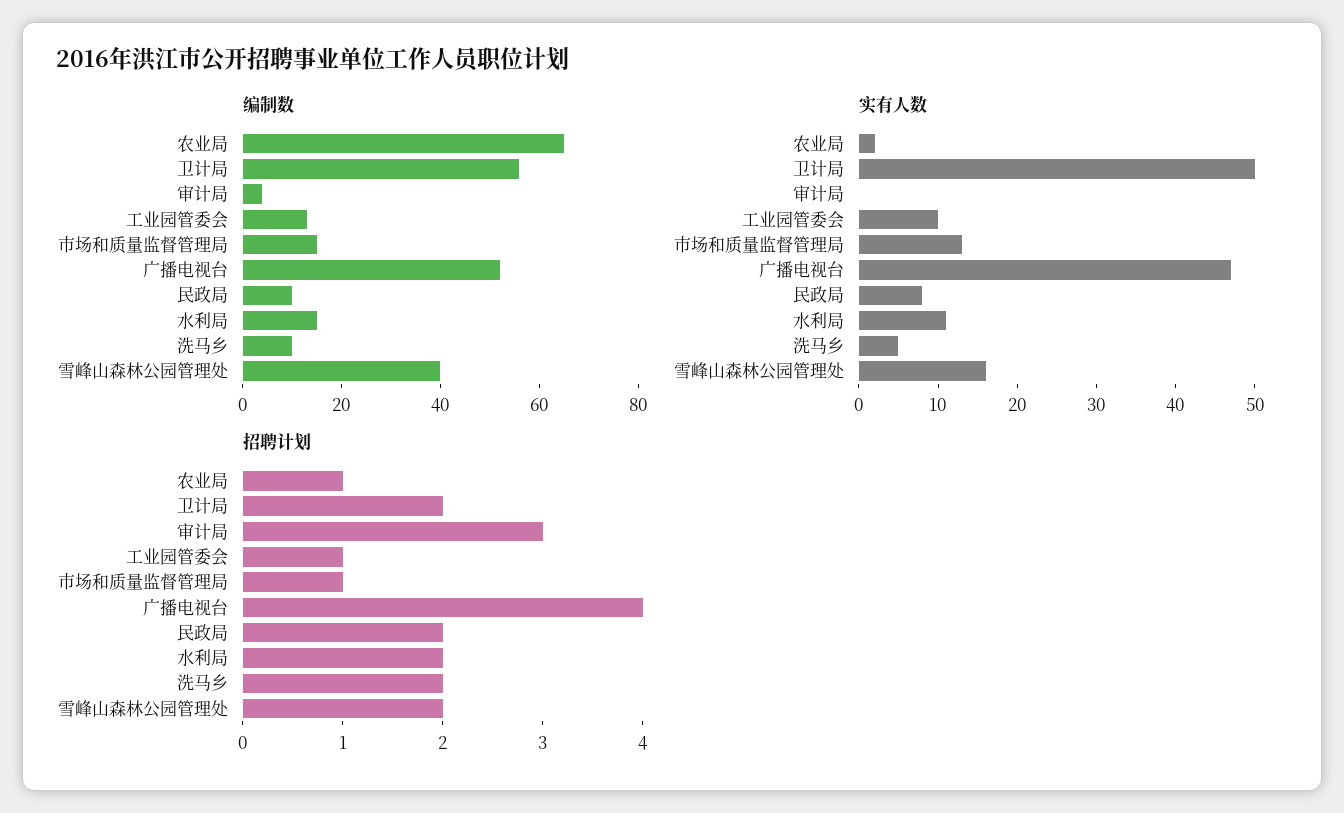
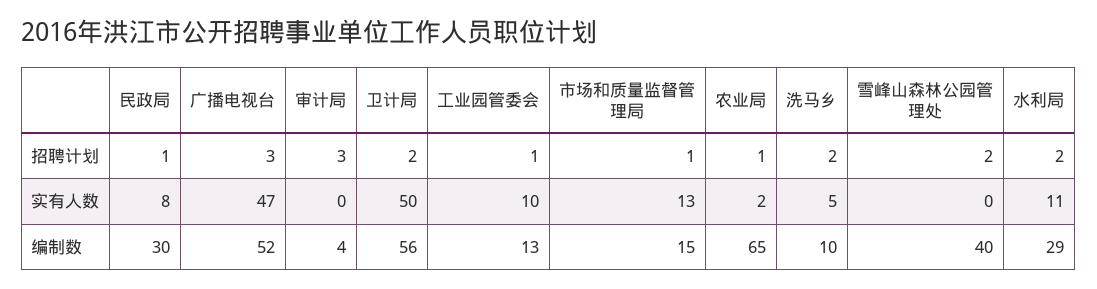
编制数, 民政局: 10 -> 30
编制数, 水利局: 15 -> 29
实有人数, 雪峰山森林公园管理处: 15 -> 0
招聘计划, 广播电视台: 4 -> 3
招聘计划, 民政局: 2 -> 1

